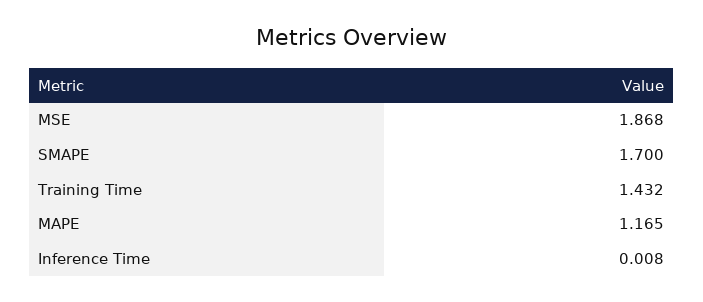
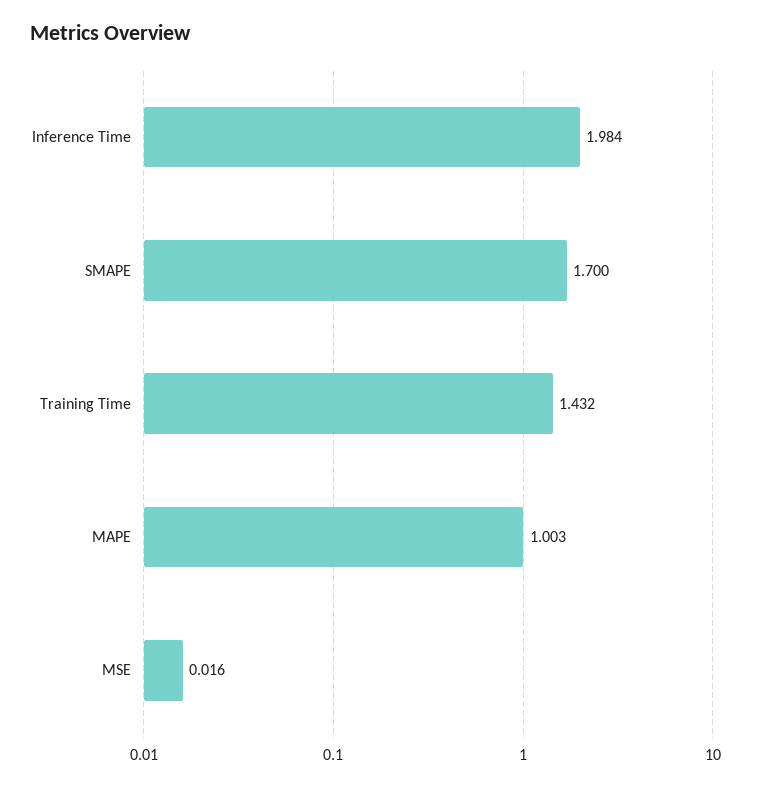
MSE: 1.868 -> 0.016
MAPE: 1.165 -> 1.003
Inference Time: 0.008 -> 1.984

